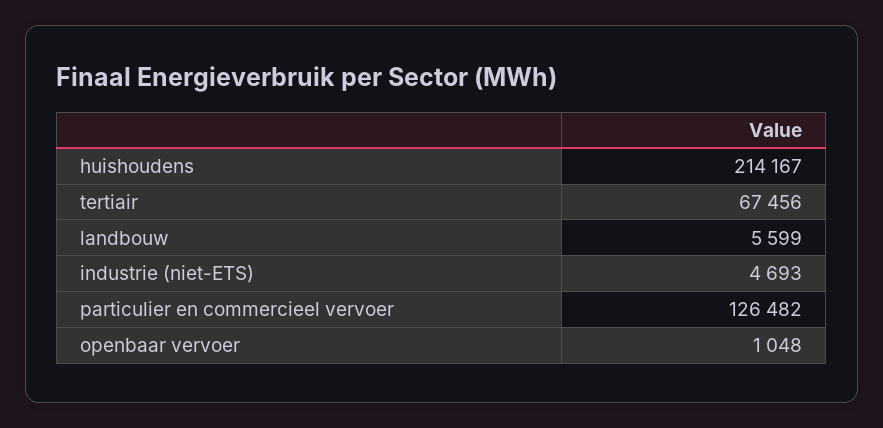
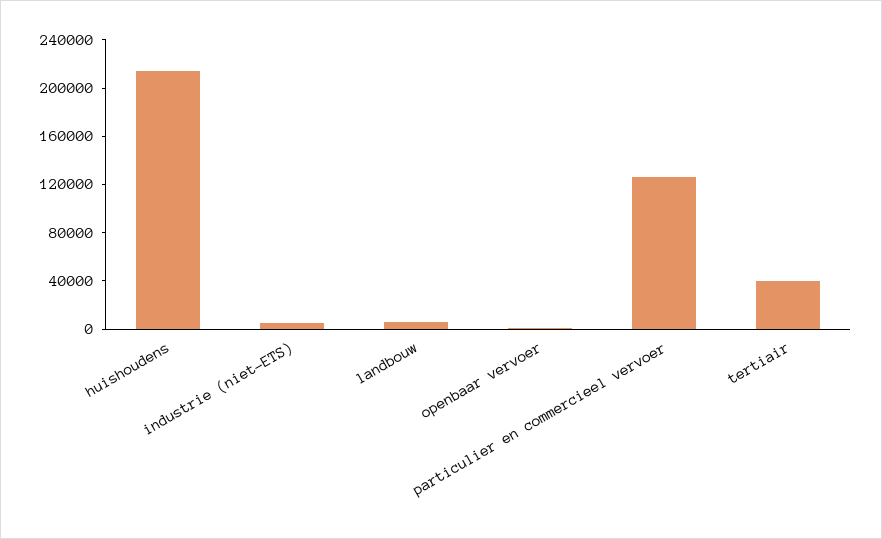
tertiair: 67456 -> 40000

